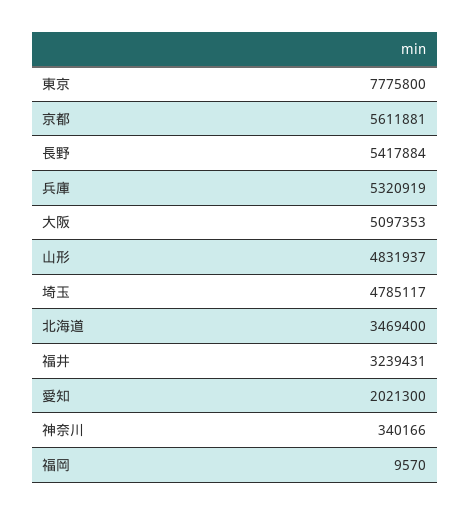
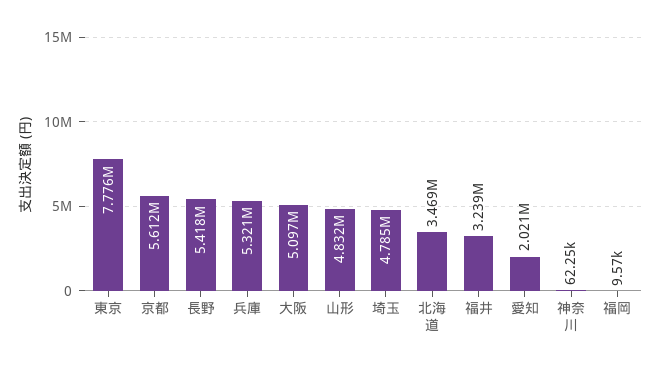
神奈川: 340166 -> 62250

